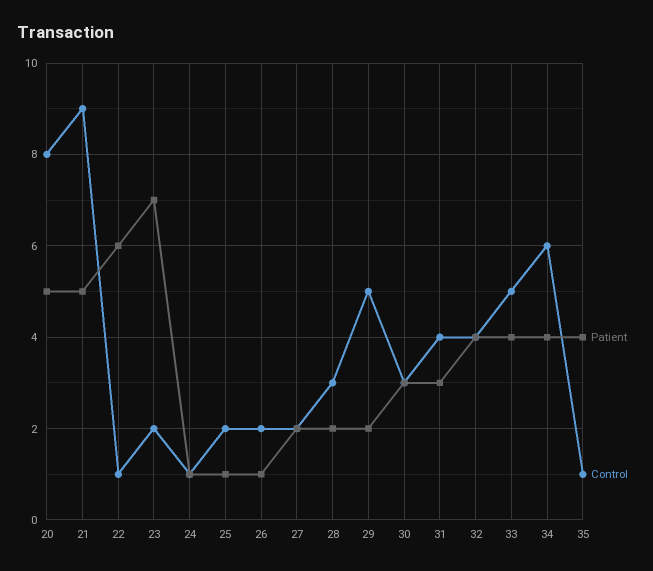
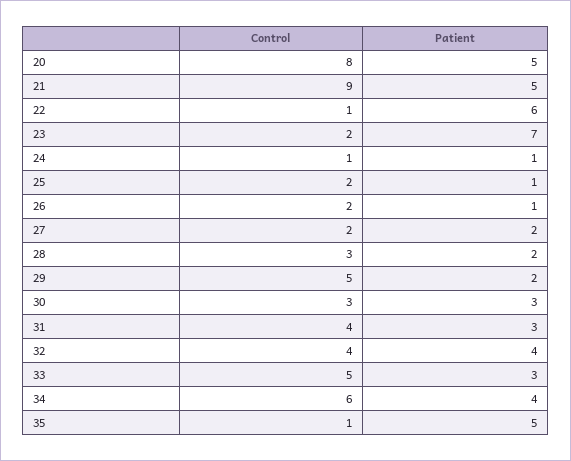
Patient, 33: 4 -> 3
Patient, 35: 4 -> 5

